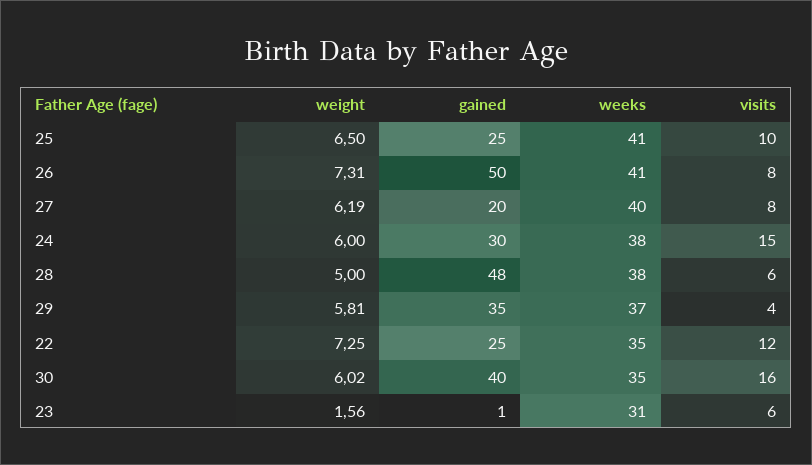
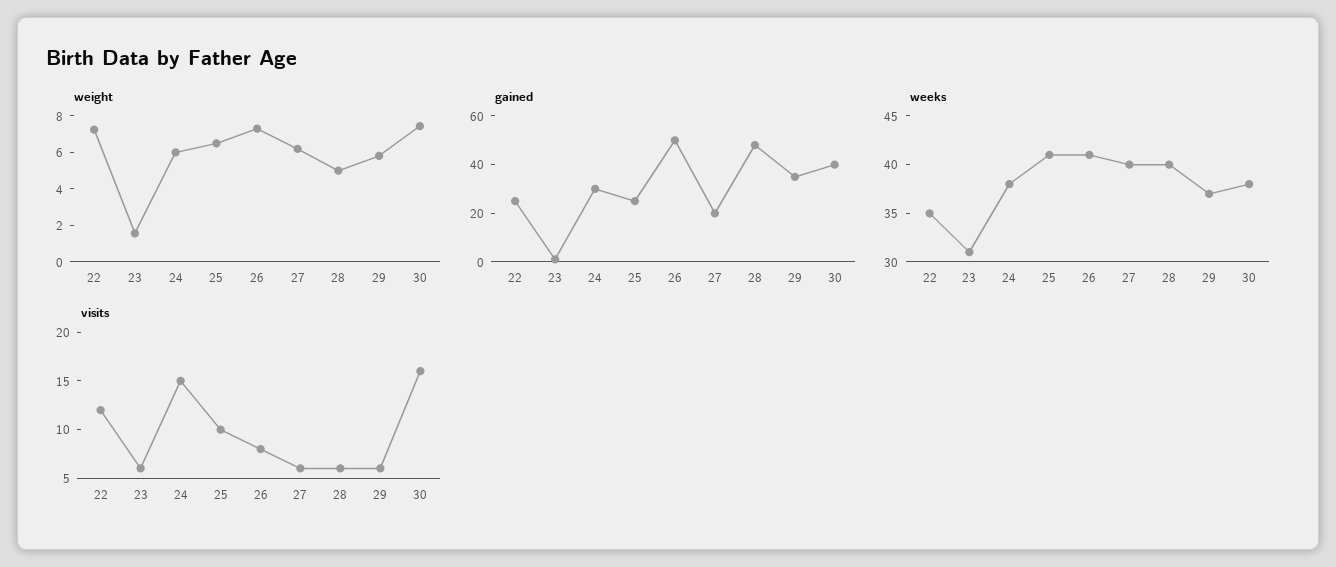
visits, 27: 8 -> 6
weeks, 28: 38 -> 40
visits, 29: 4 -> 6
weight, 30: 6.02 -> 7.5
weeks, 30: 35 -> 38

